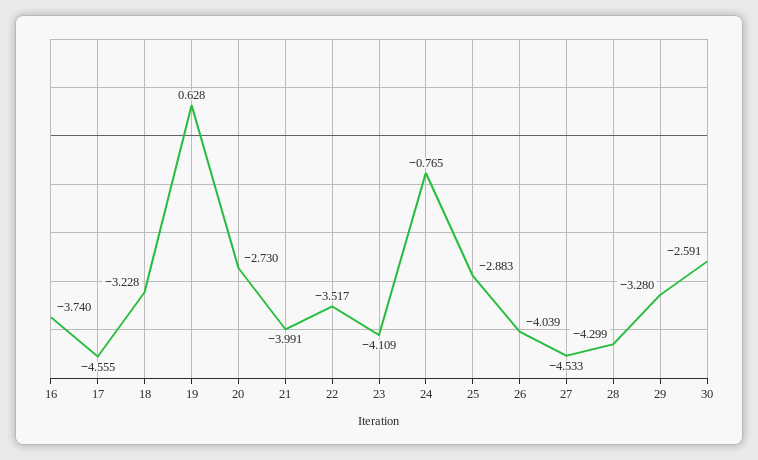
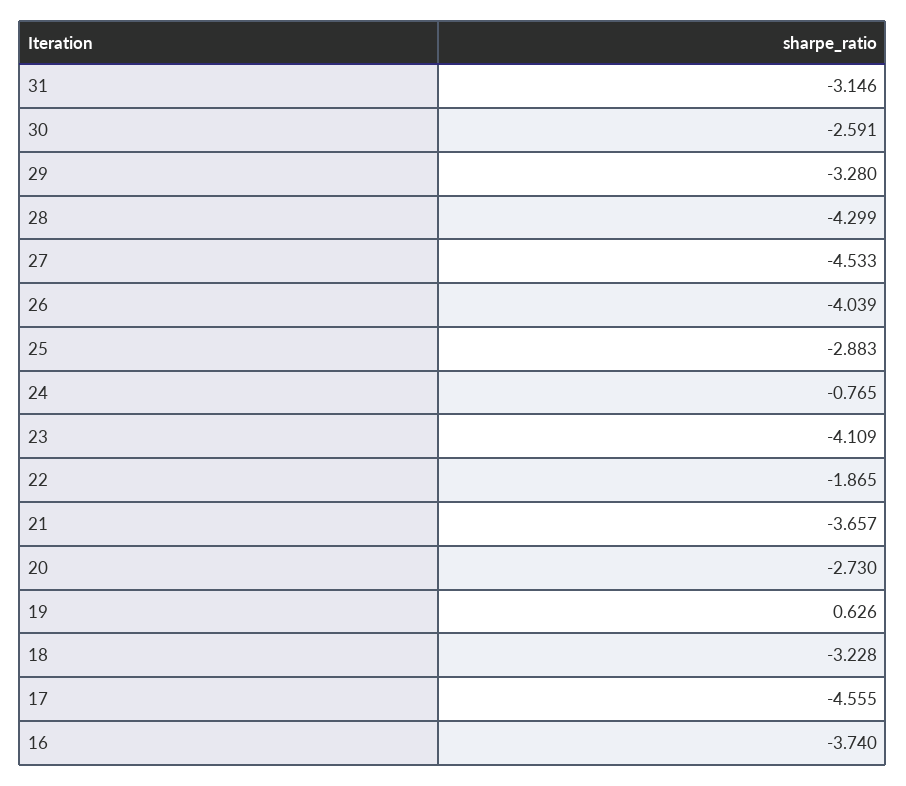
19: 0.628 -> 0.626
21: -3.991 -> -3.657
22: -3.517 -> -1.865
31: none -> -3.146

